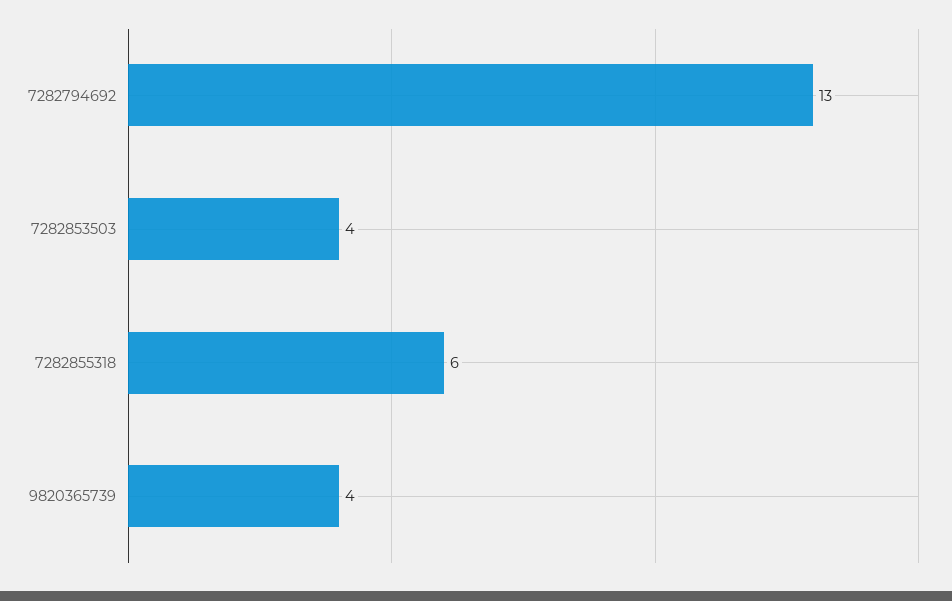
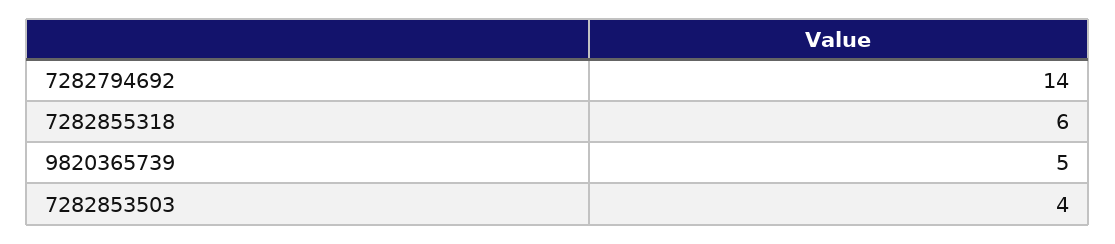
7282794692: 13 -> 14
9820365739: 4 -> 5

